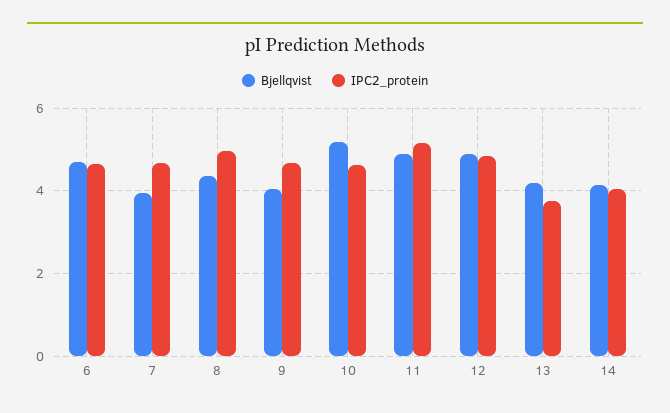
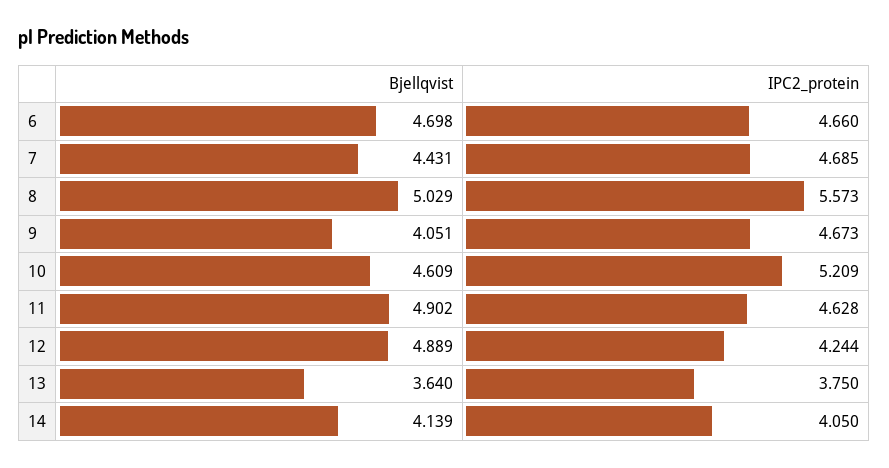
Bjellqvist, 7: 4 -> 4.431
Bjellqvist, 8: 4.4 -> 5.029
IPC2_protein, 8: 5 -> 5.573
Bjellqvist, 10: 5.2 -> 4.609
IPC2_protein, 10: 4.6 -> 5.209
IPC2_protein, 11: 5.2 -> 4.628
IPC2_protein, 12: 4.8 -> 4.244
Bjellqvist, 13: 4.2 -> 3.64

